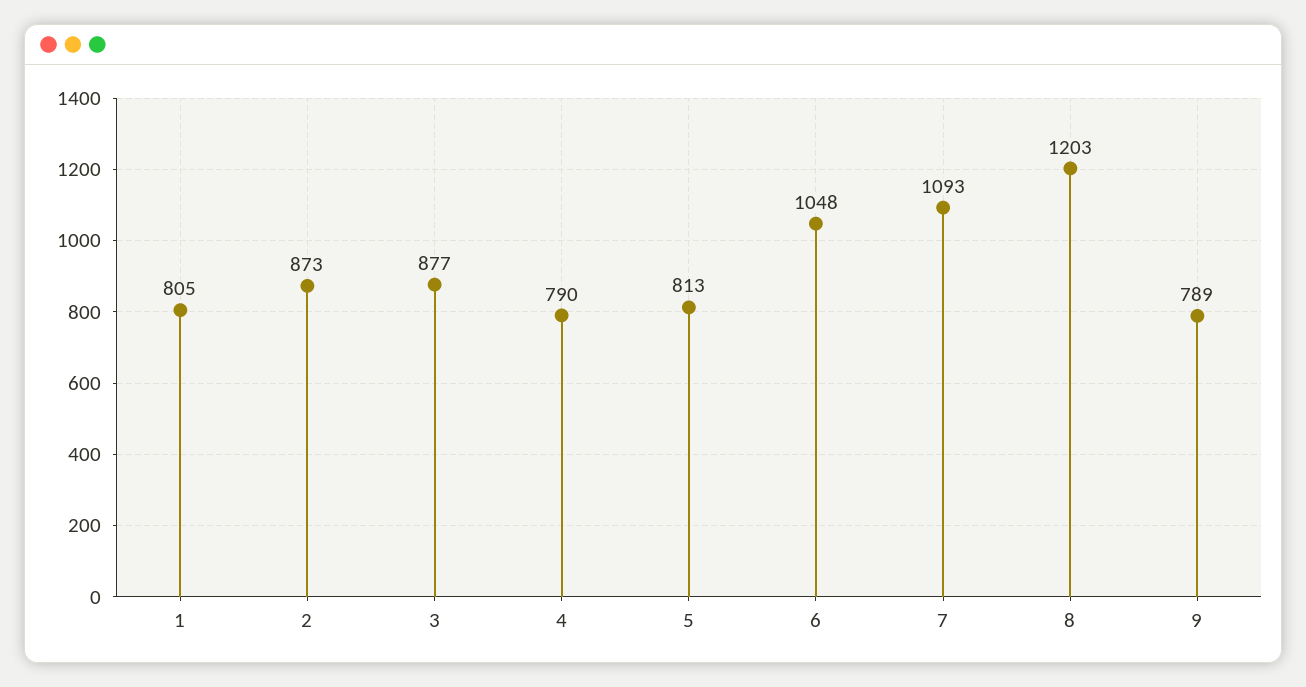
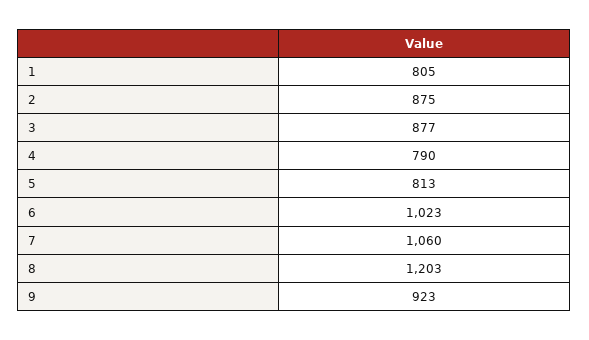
2: 873 -> 875
6: 1048 -> 1023
7: 1093 -> 1060
9: 789 -> 923

